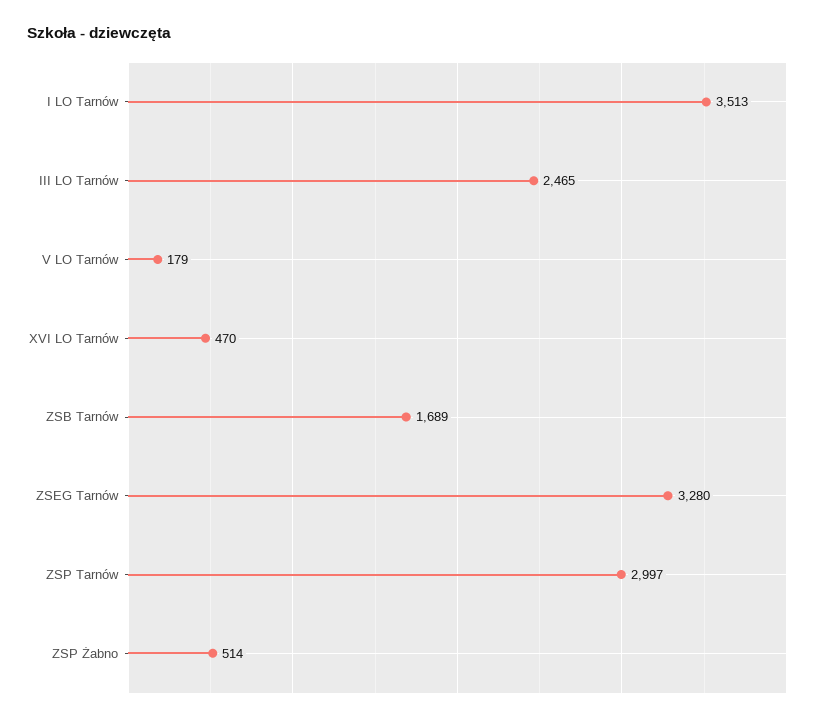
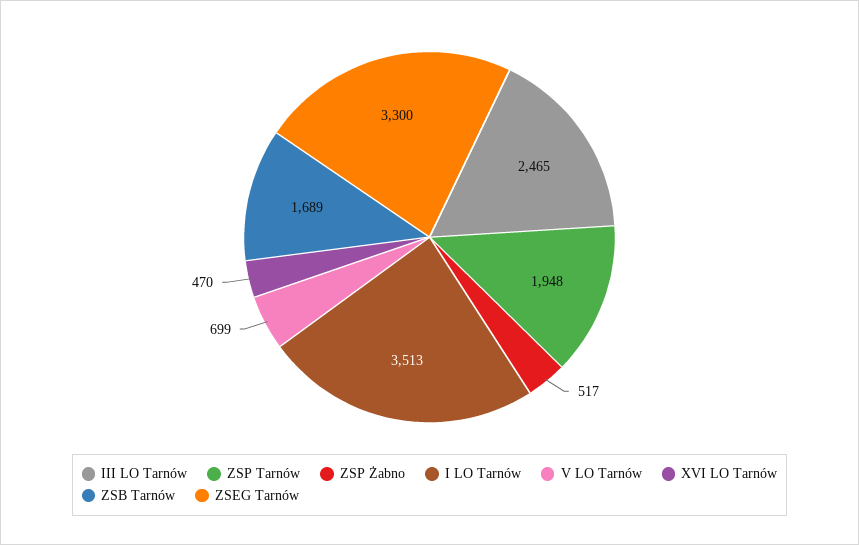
V LO Tarnów: 179 -> 699
ZSEG Tarnów: 3280 -> 3300
ZSP Tarnów: 2997 -> 1948
ZSP Żabno: 514 -> 517

